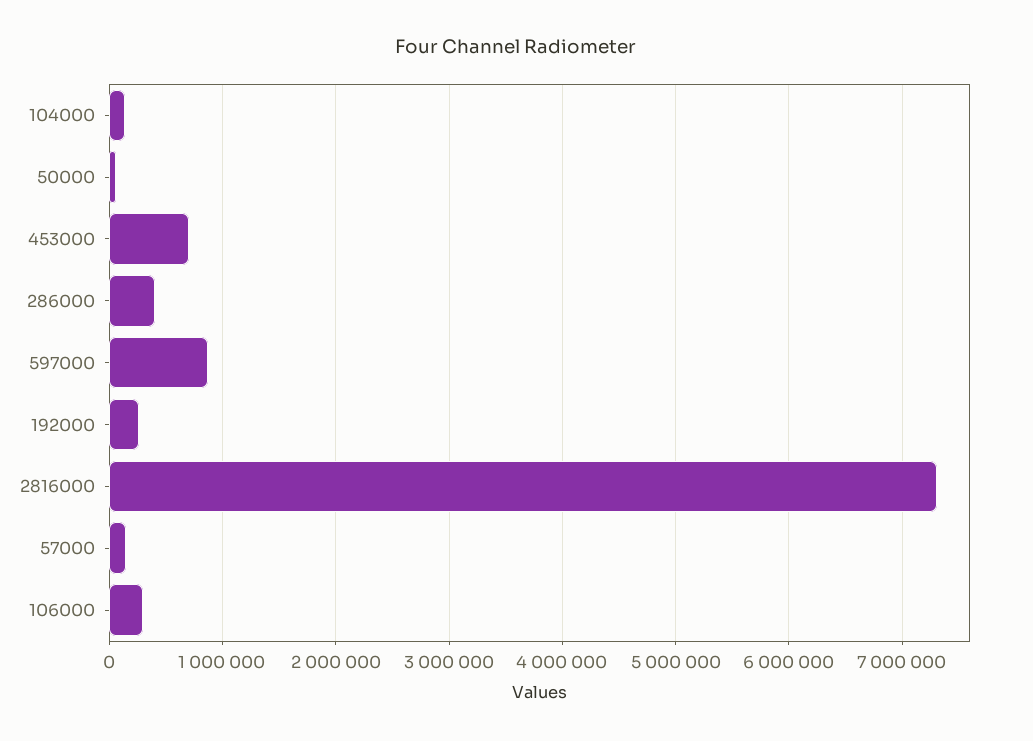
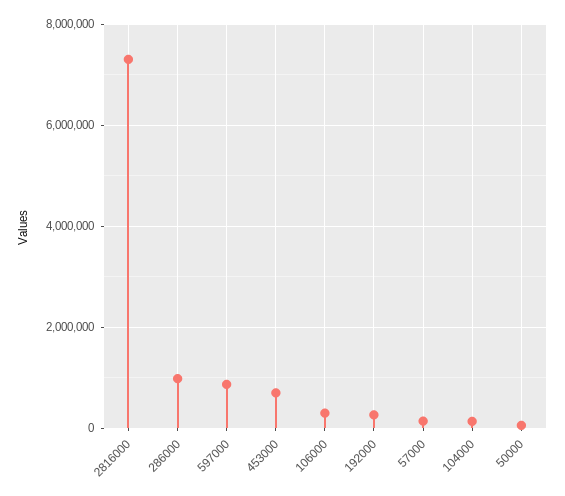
286000: 400000 -> 1000000

